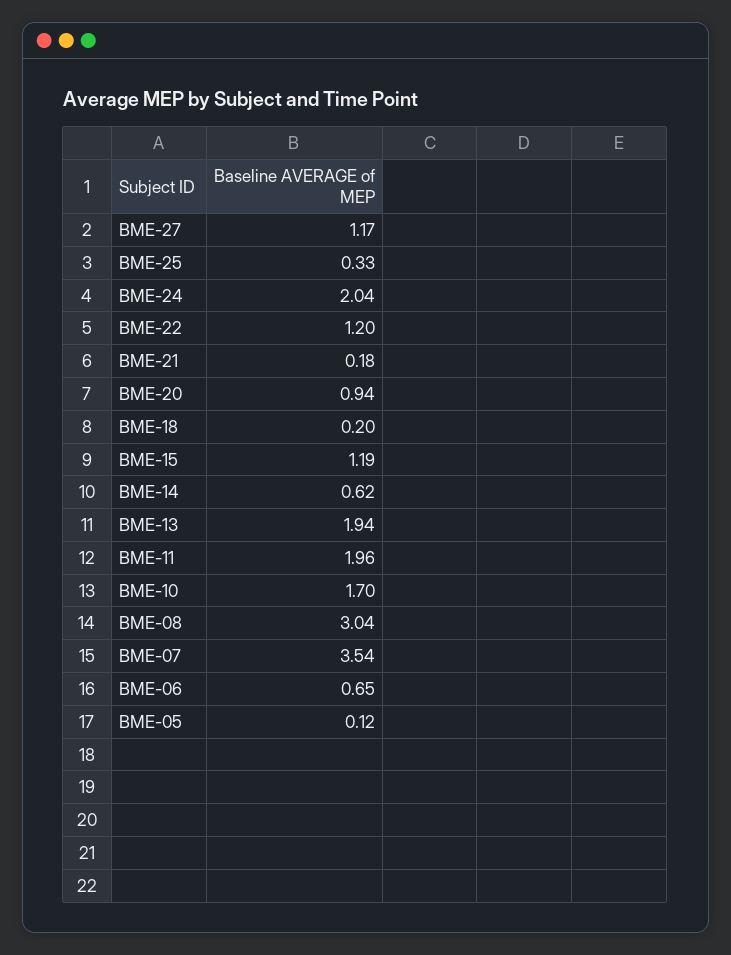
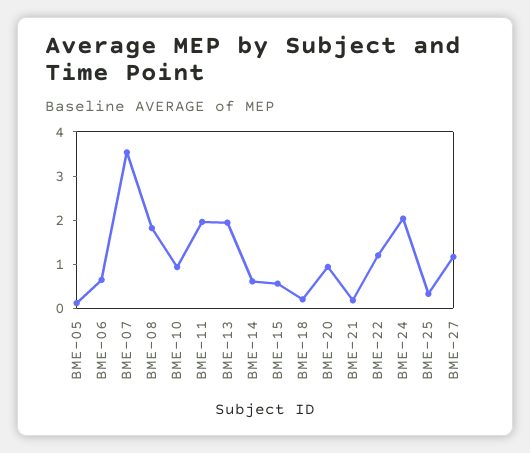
BME-15: 1.19 -> 0.6
BME-10: 1.7 -> 1
BME-08: 3.04 -> 1.8

